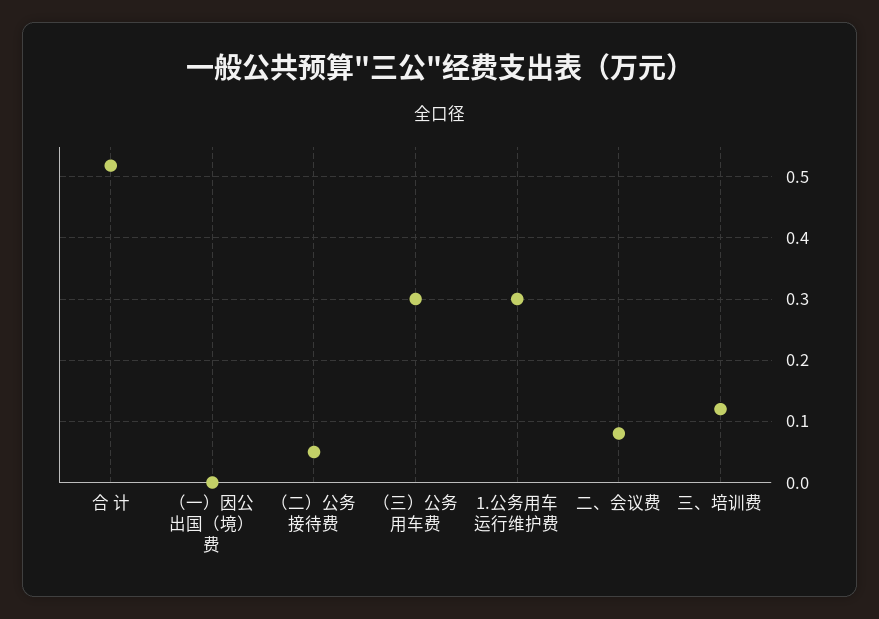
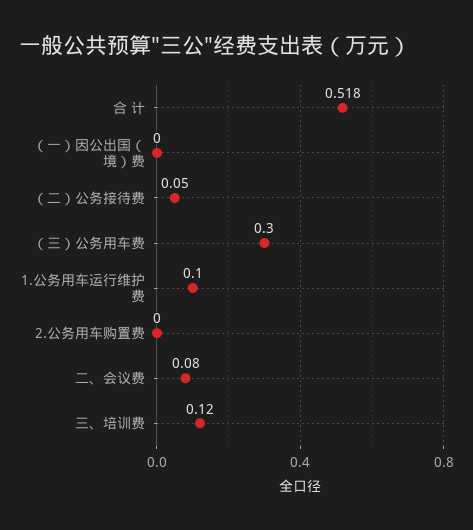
1.公务用车运行维护费: 0.3 -> 0.1
2.公务用车购置费: none -> 0

